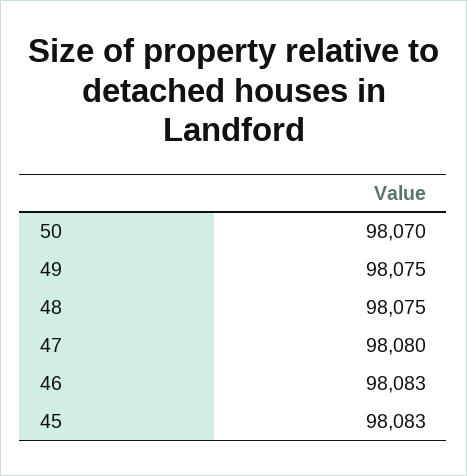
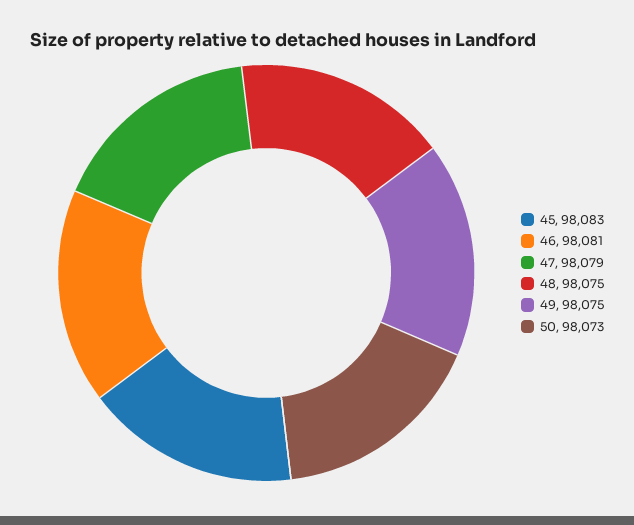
50: 98070 -> 98073
47: 98080 -> 98079
46: 98083 -> 98081

